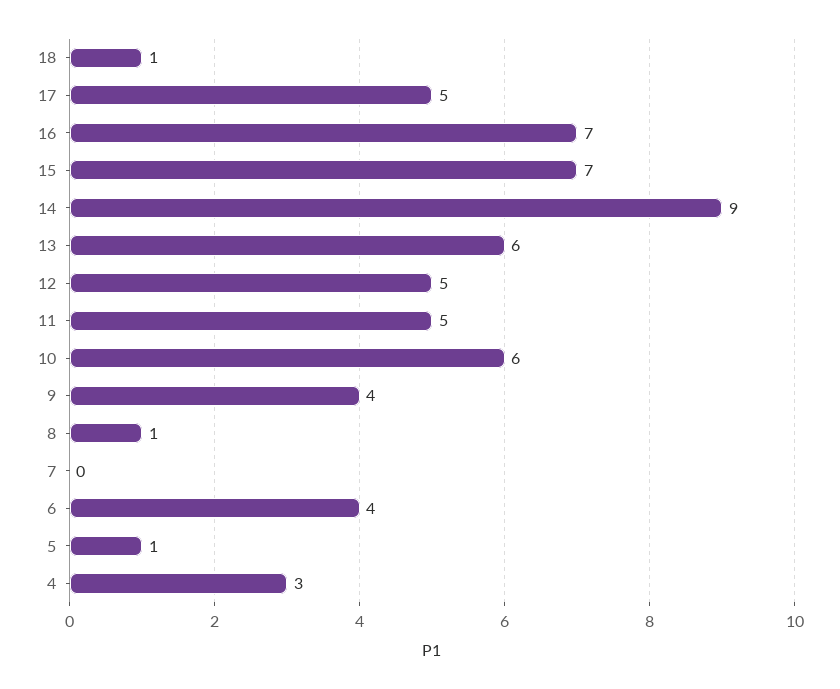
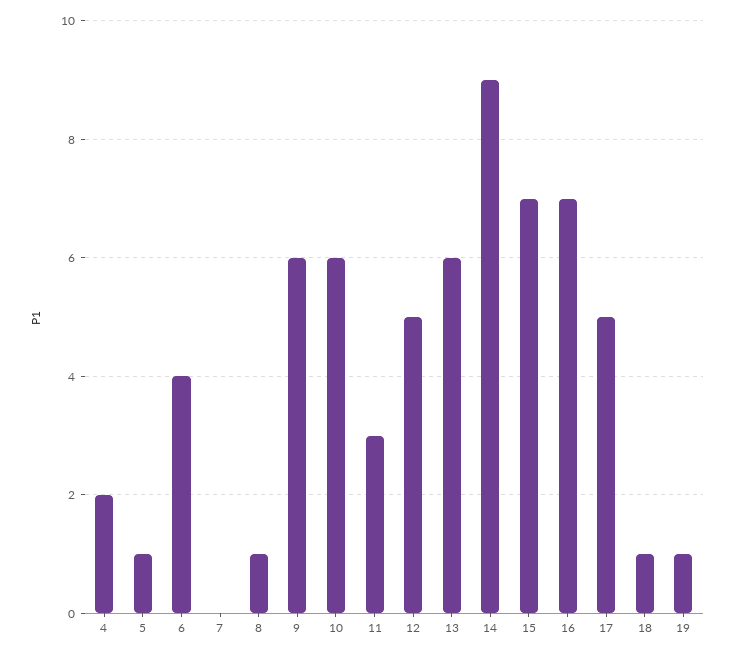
11: 5 -> 3
9: 4 -> 6
4: 3 -> 2
19: none -> 1

